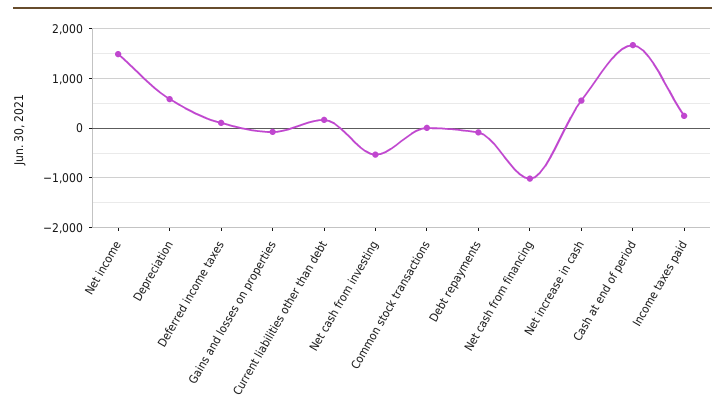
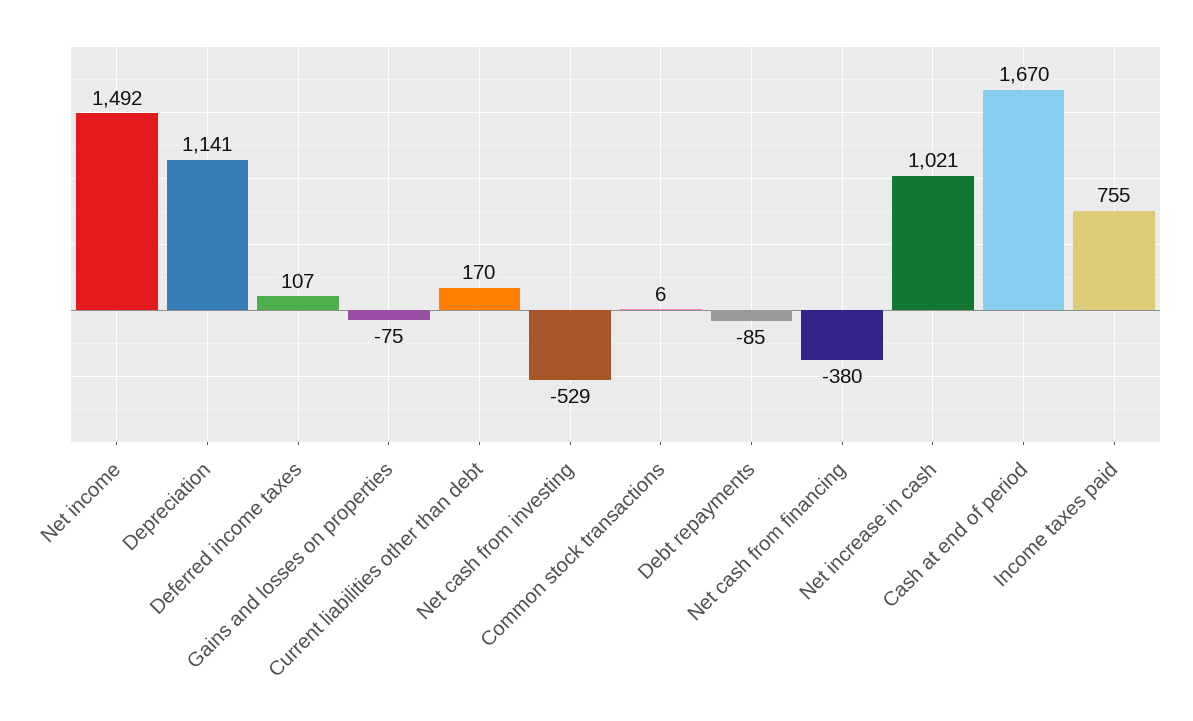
Depreciation: 600 -> 1141
Net cash from financing: -1000 -> -380
Net increase in cash: 600 -> 1021
Income taxes paid: 200 -> 755

